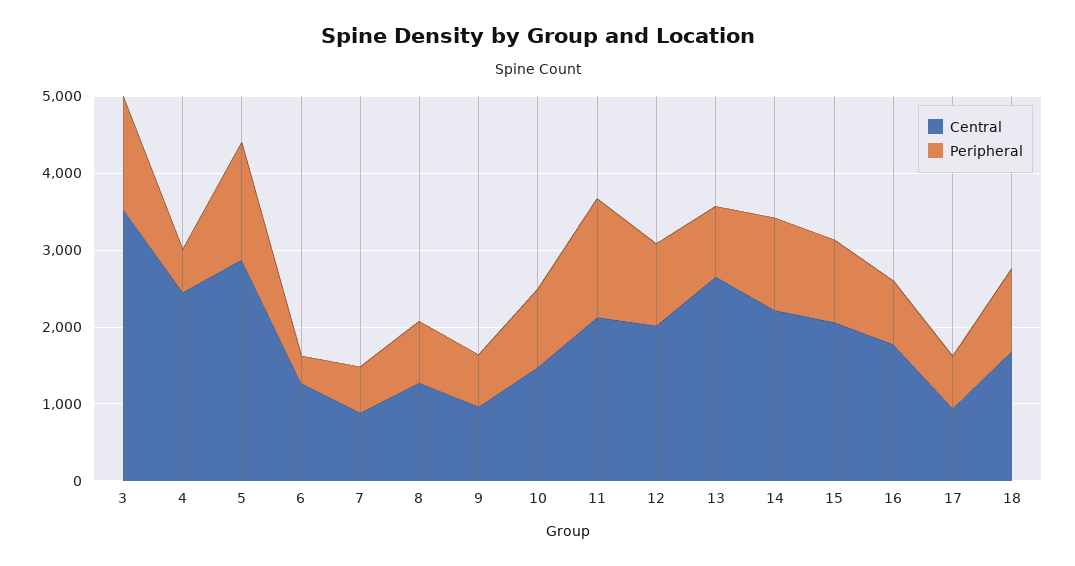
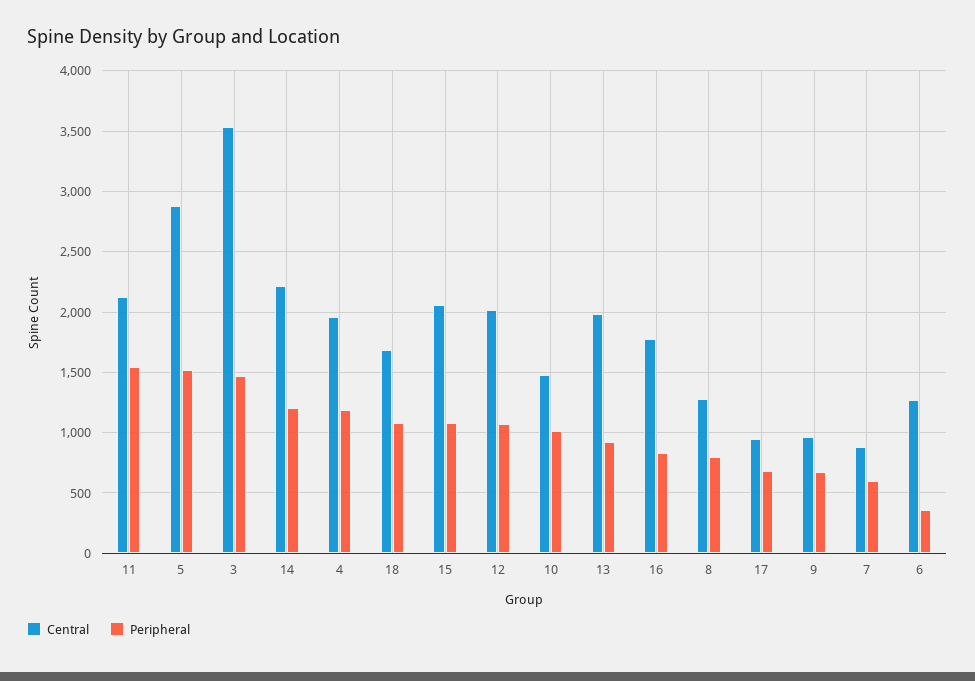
Central, 4: 2400 -> 1950
Peripheral, 4: 600 -> 1200
Central, 13: 2600 -> 2000

